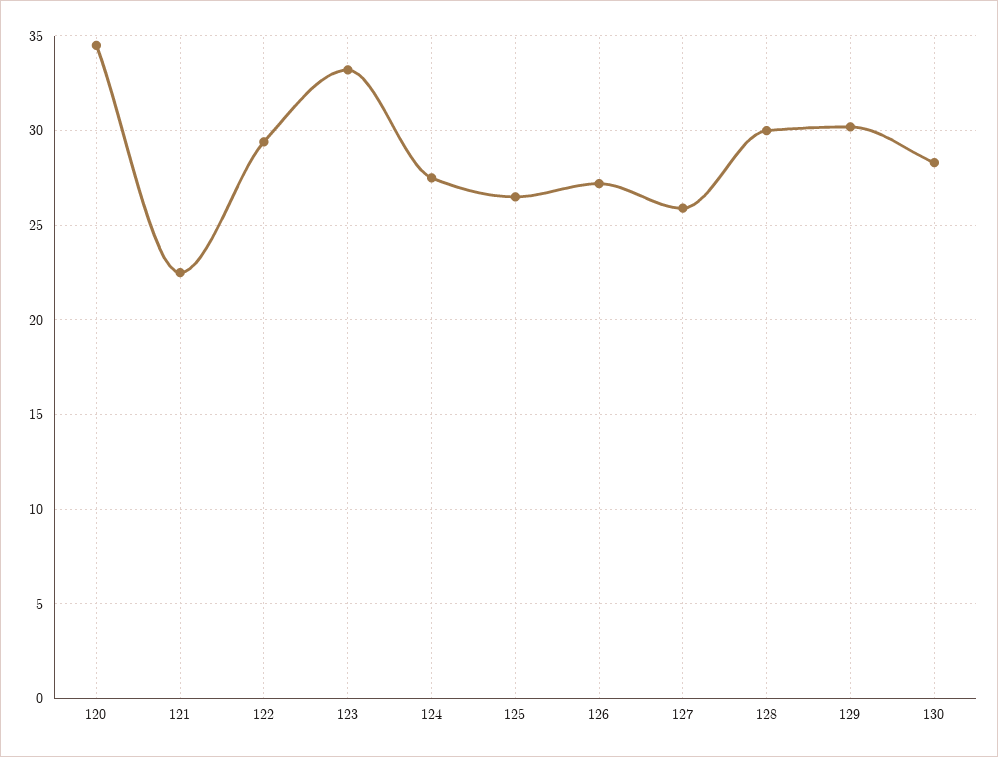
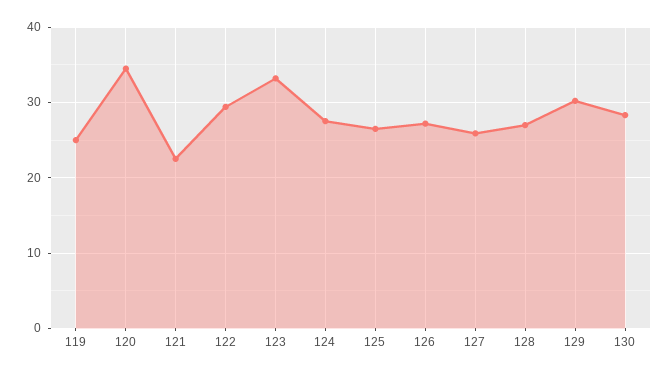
128: 30 -> 27
119: none -> 25

